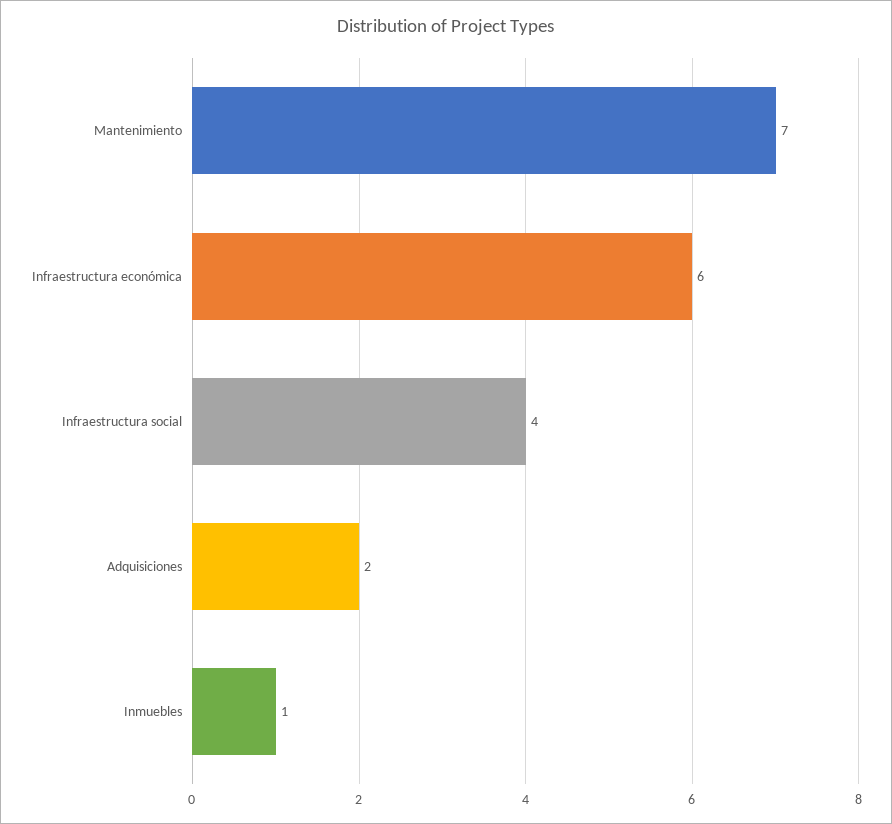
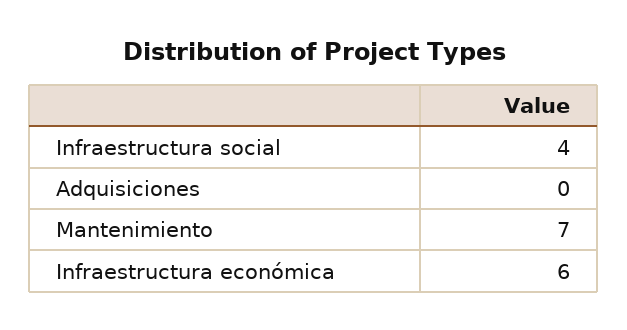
Adquisiciones: 2 -> 0
Inmuebles: 1 -> none

